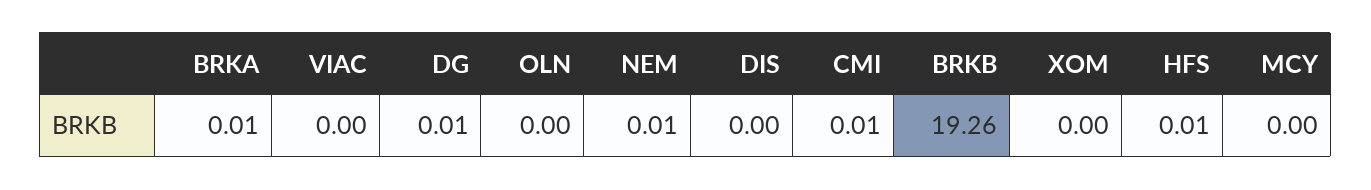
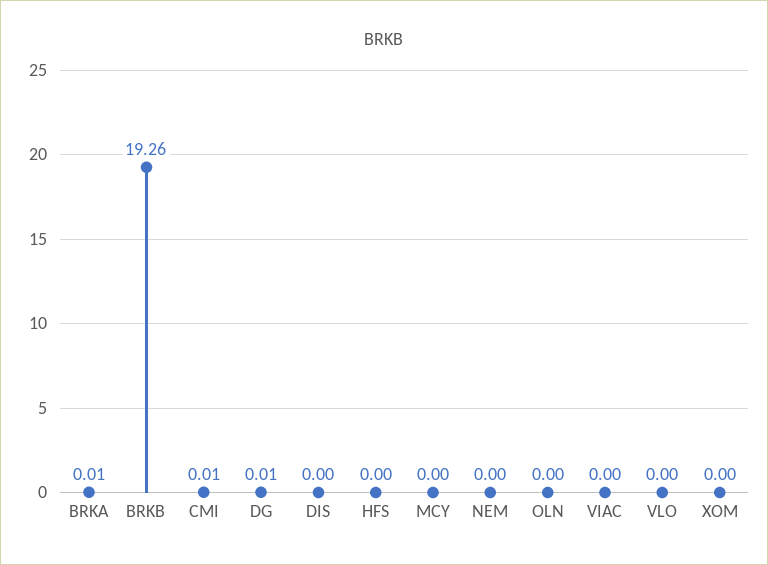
NEM: 0.01 -> 0
HFS: 0.01 -> 0
VLO: none -> 0

